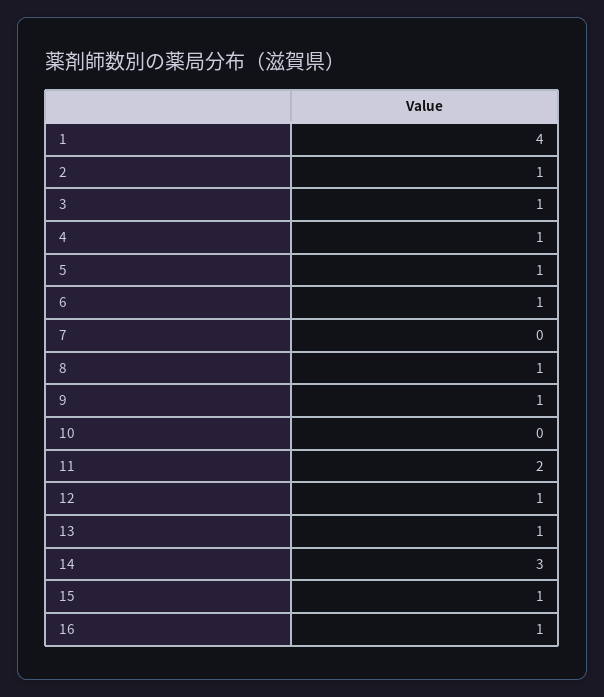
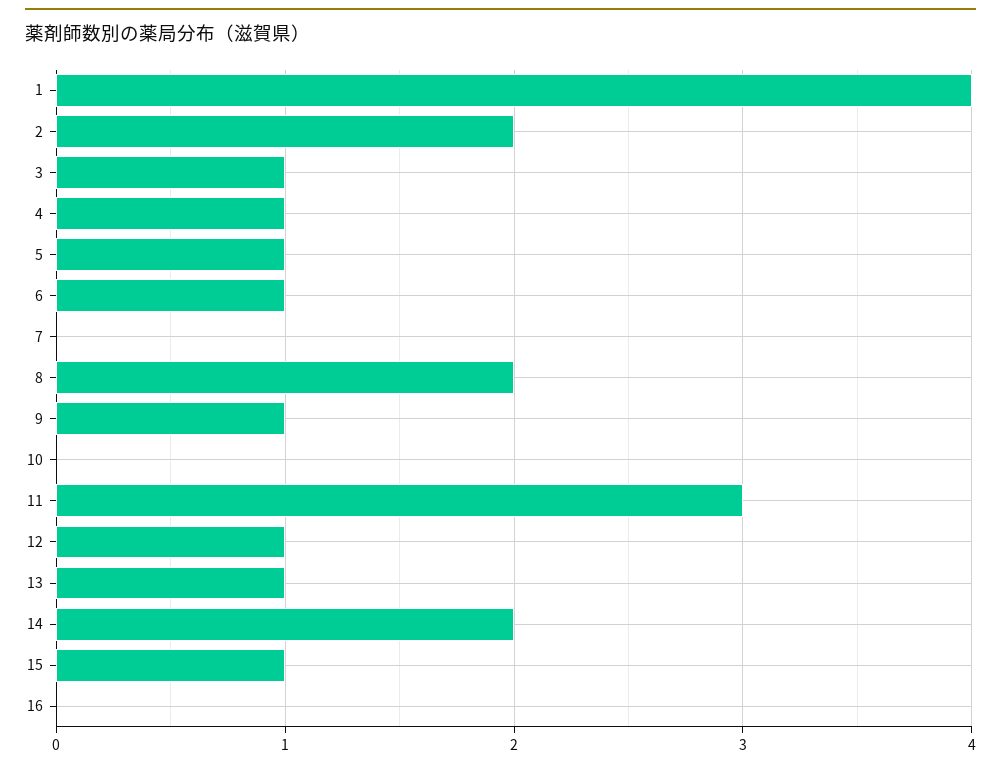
2: 1 -> 2
8: 1 -> 2
11: 2 -> 3
14: 3 -> 2
16: 1 -> 0

